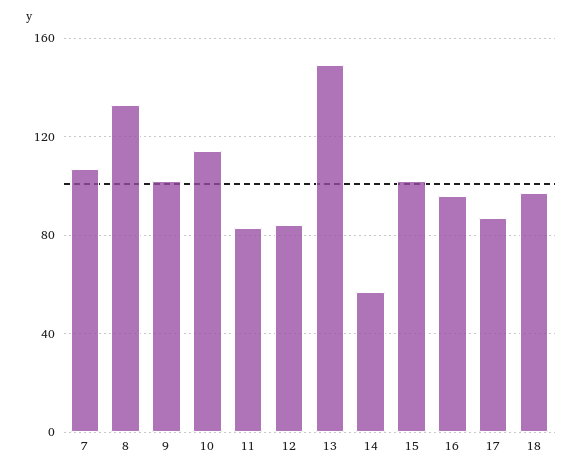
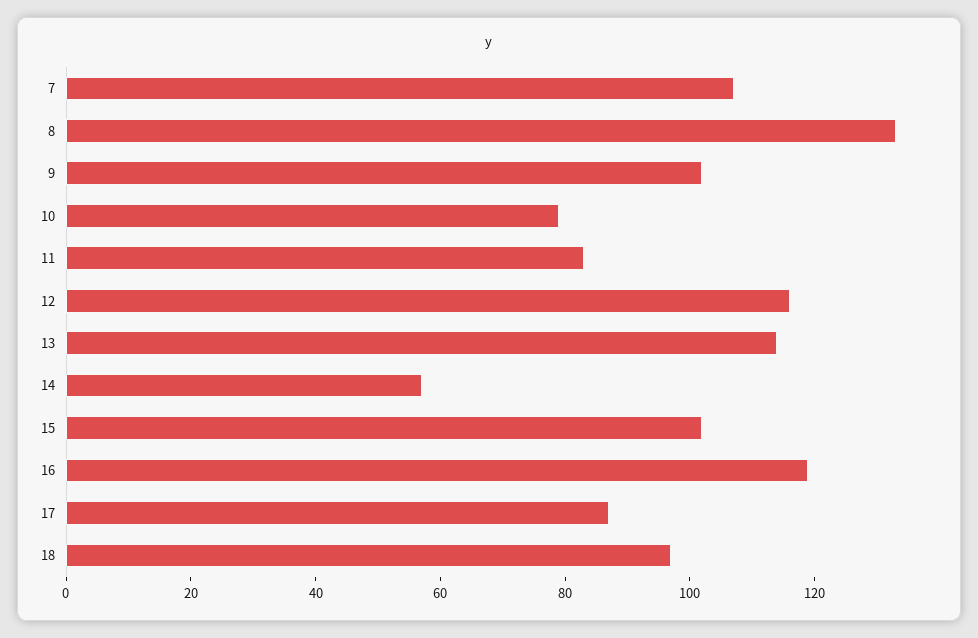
10: 115 -> 80
12: 85 -> 115
13: 150 -> 115
16: 95 -> 120

